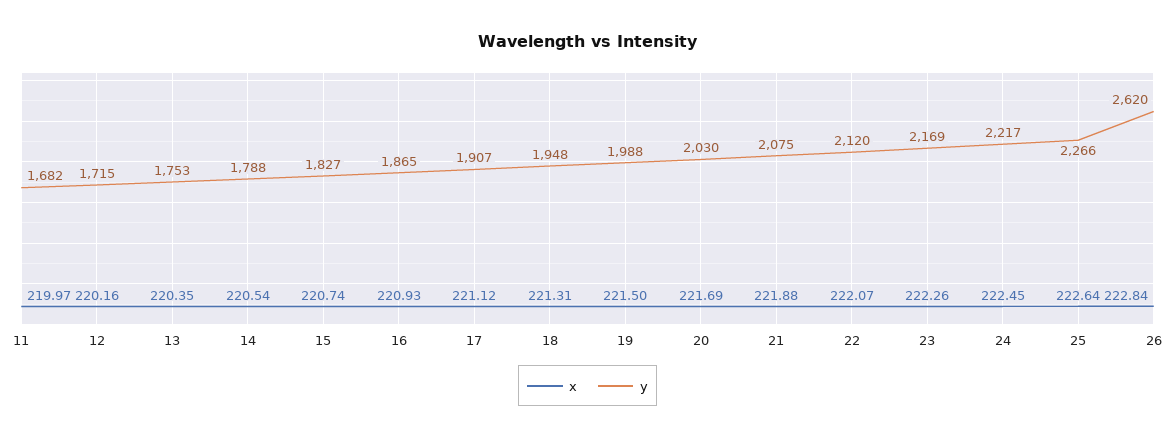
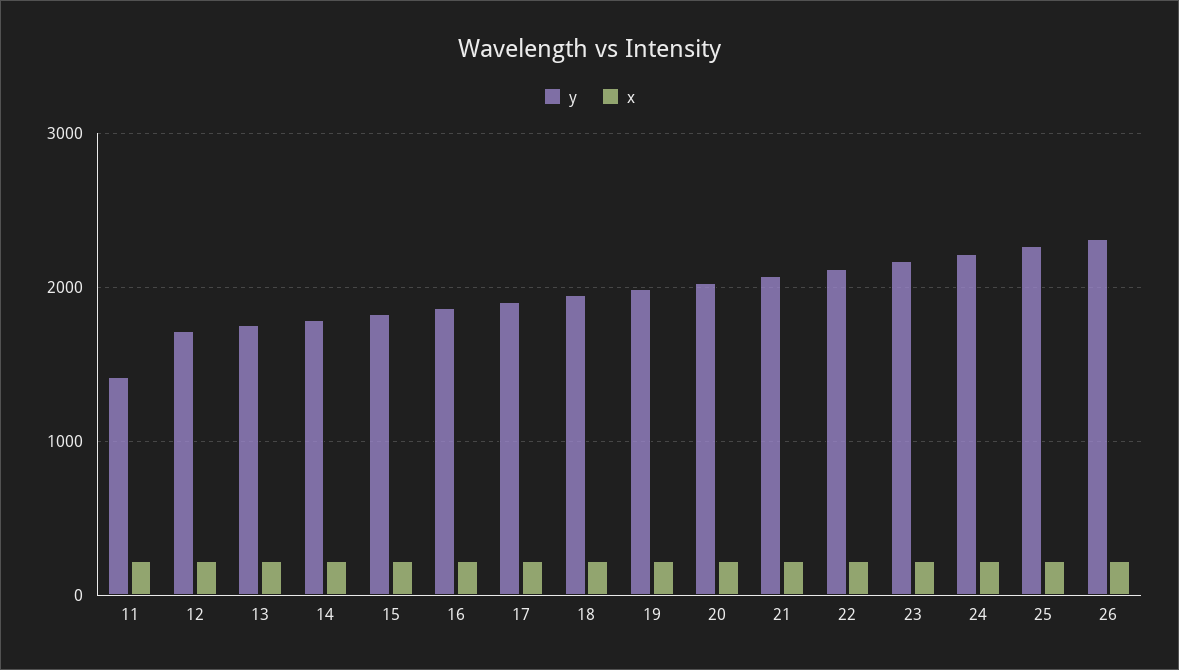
y, 11: 1682 -> 1400
y, 26: 2620 -> 2300

